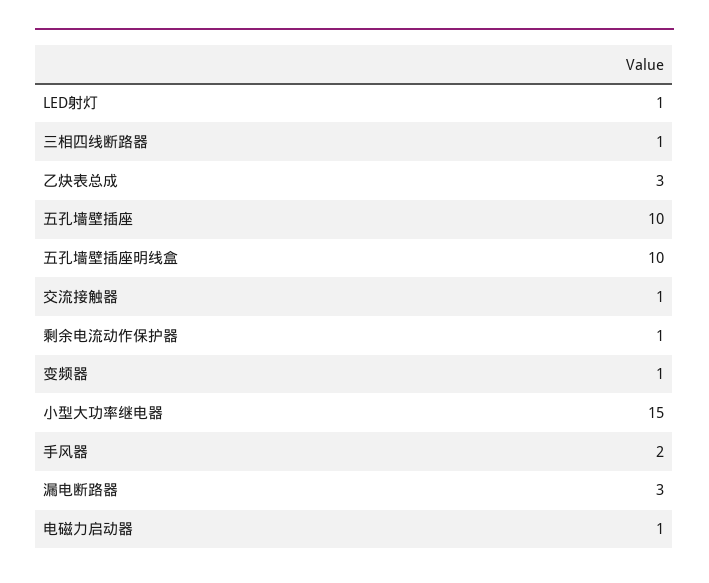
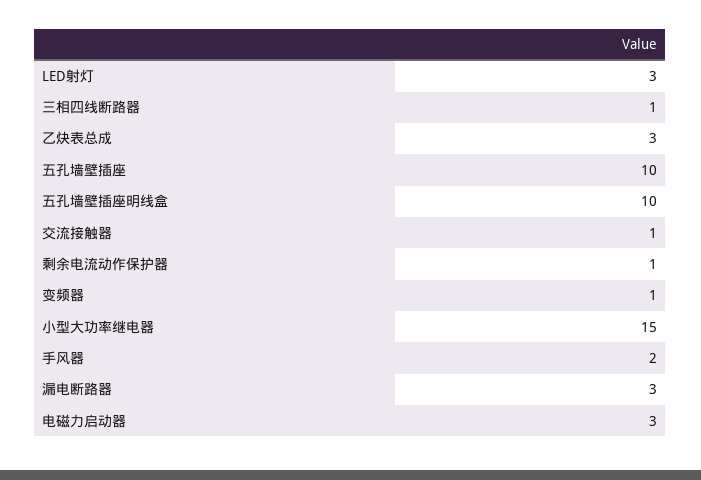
LED射灯: 1 -> 3
电磁力启动器: 1 -> 3

